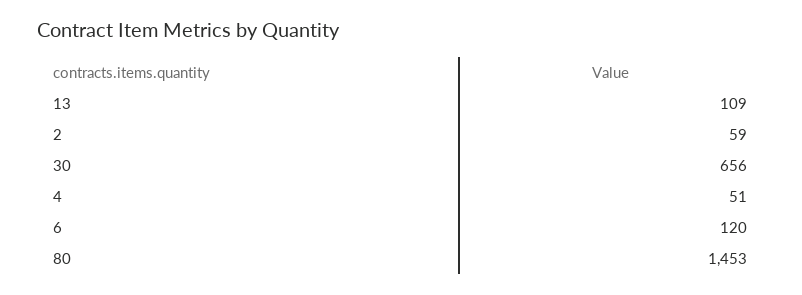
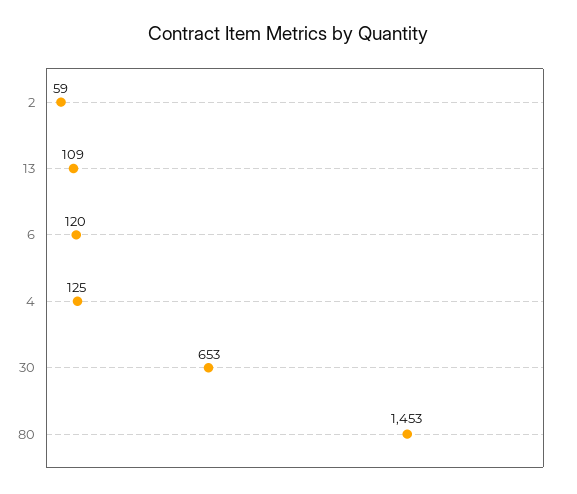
30: 656 -> 653
4: 51 -> 125

